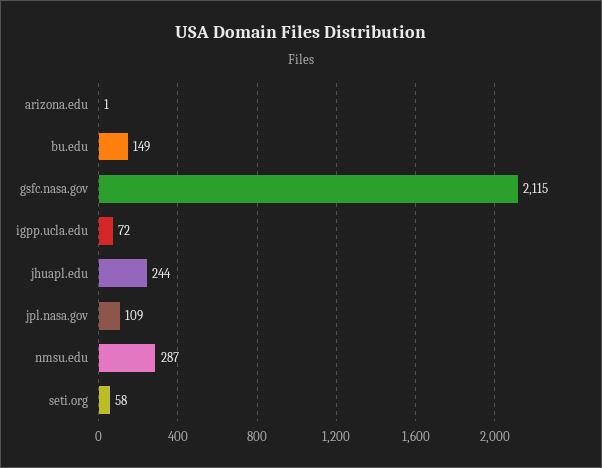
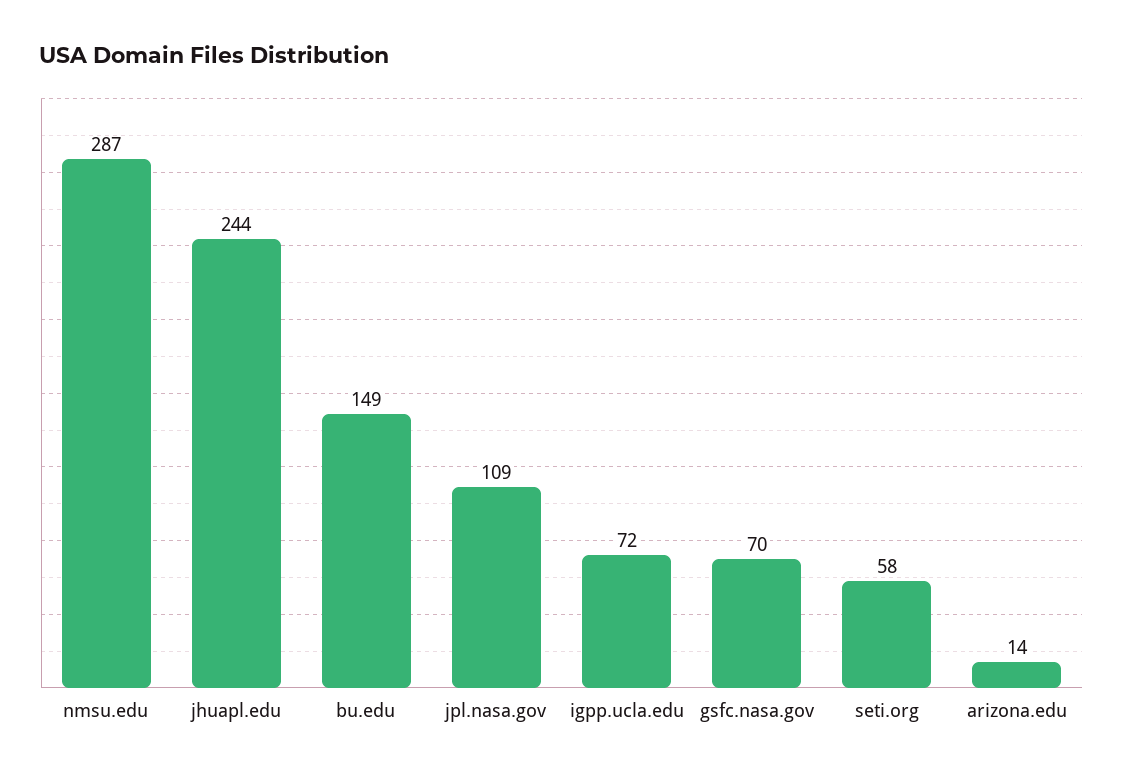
arizona.edu: 1 -> 14
gsfc.nasa.gov: 2115 -> 70

